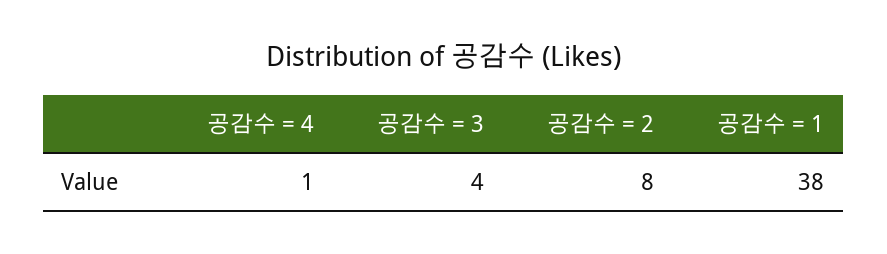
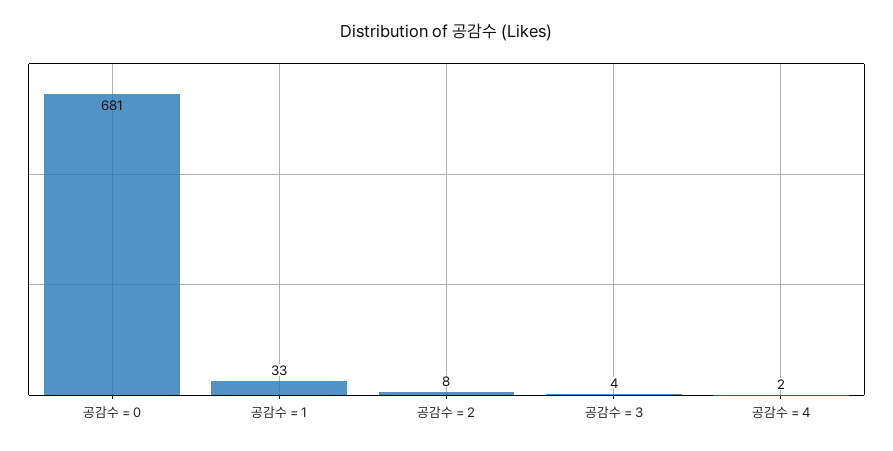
공감수 = 4: 1 -> 2
공감수 = 1: 38 -> 33
공감수 = 0: none -> 681

